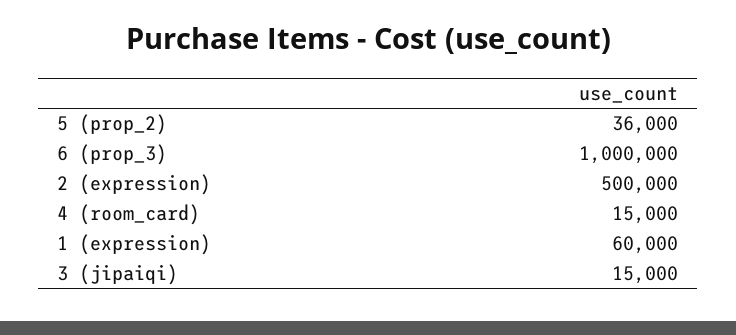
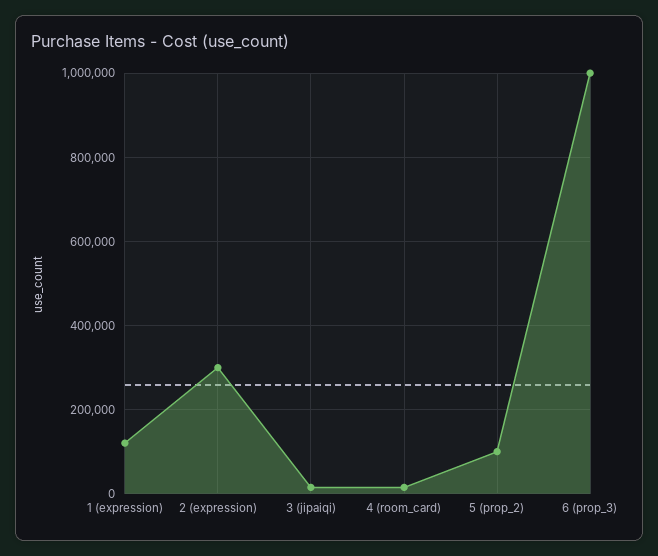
5 (prop_2): 36000 -> 100000
2 (expression): 500000 -> 300000
1 (expression): 60000 -> 120000

